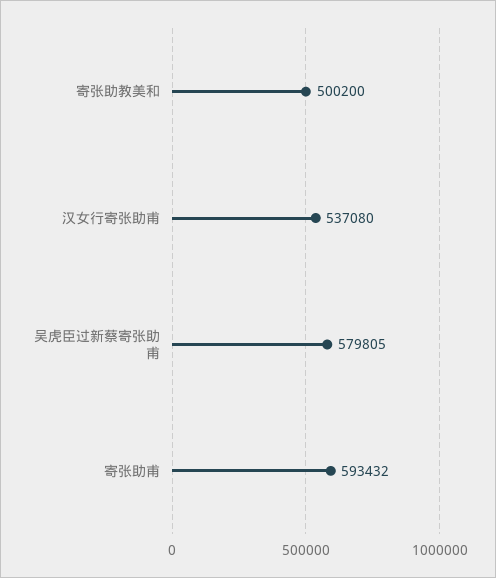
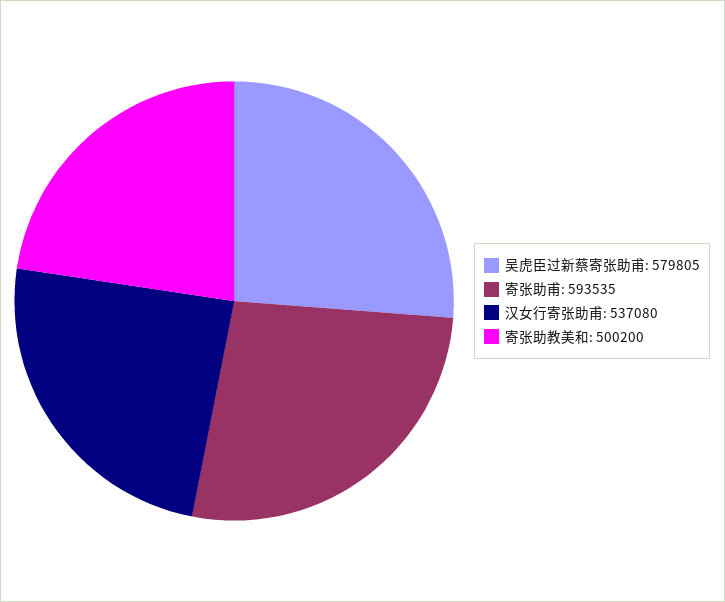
寄张助甫: 593432 -> 593535

